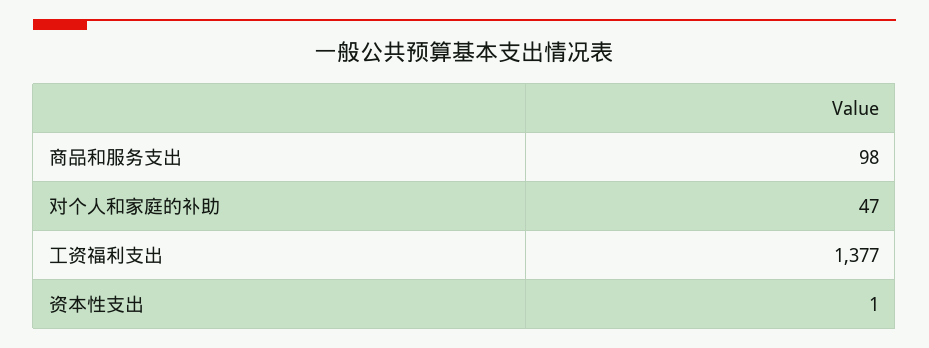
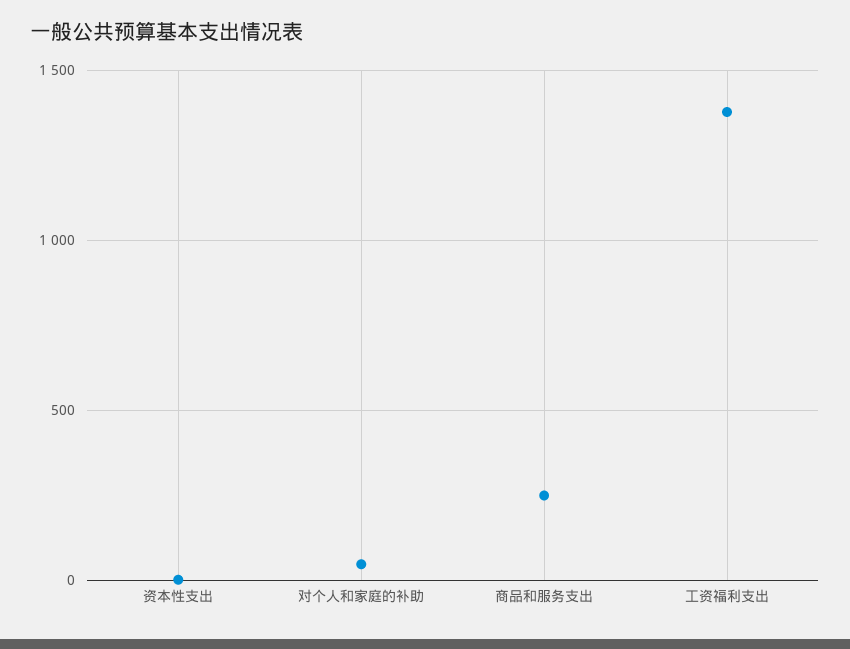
商品和服务支出: 98 -> 250

